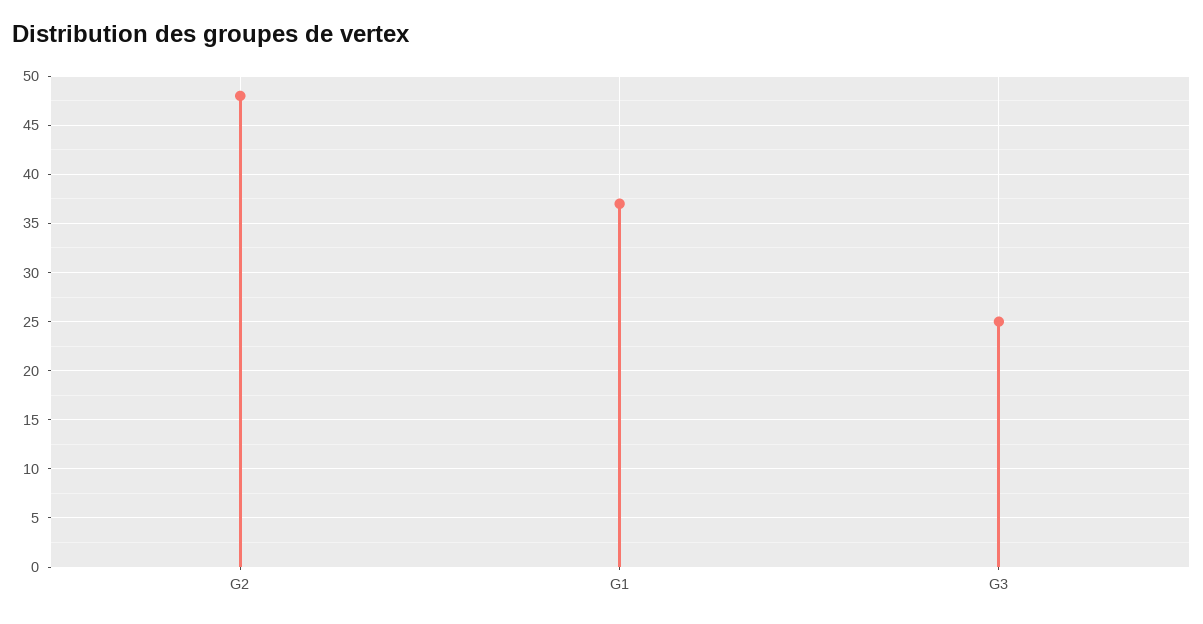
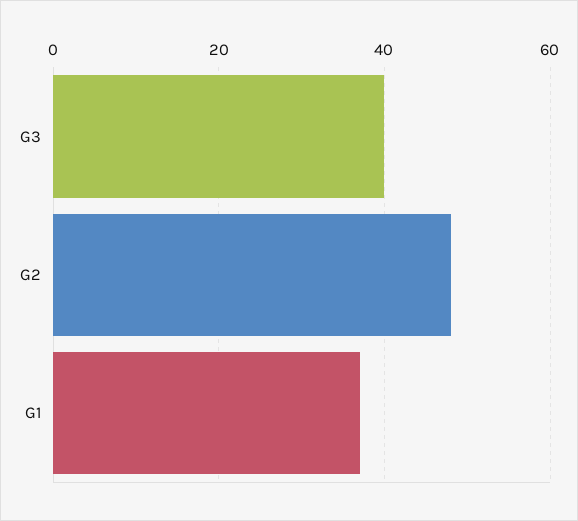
G3: 25 -> 40

